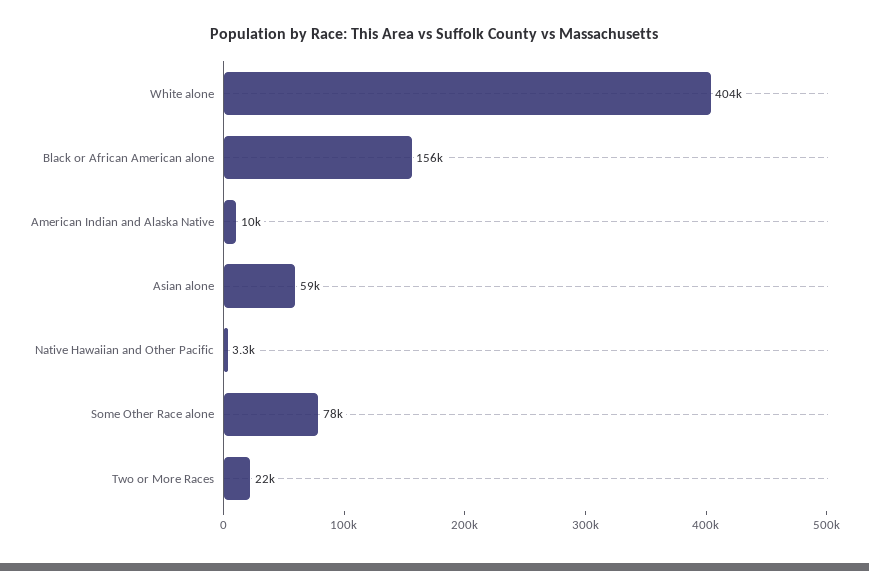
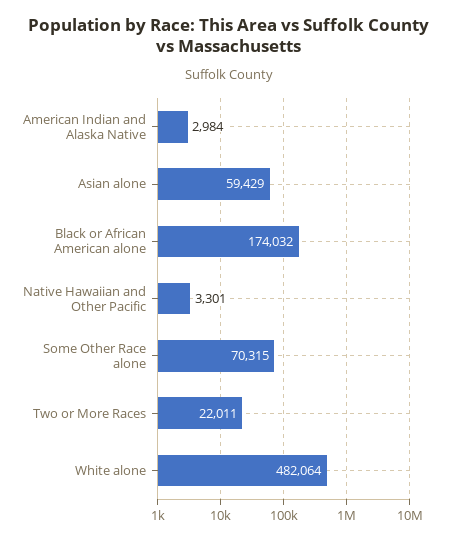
White alone: 404000 -> 482064
Black or African American alone: 156000 -> 174032
American Indian and Alaska Native: 10000 -> 2984
Some Other Race alone: 78000 -> 70315

